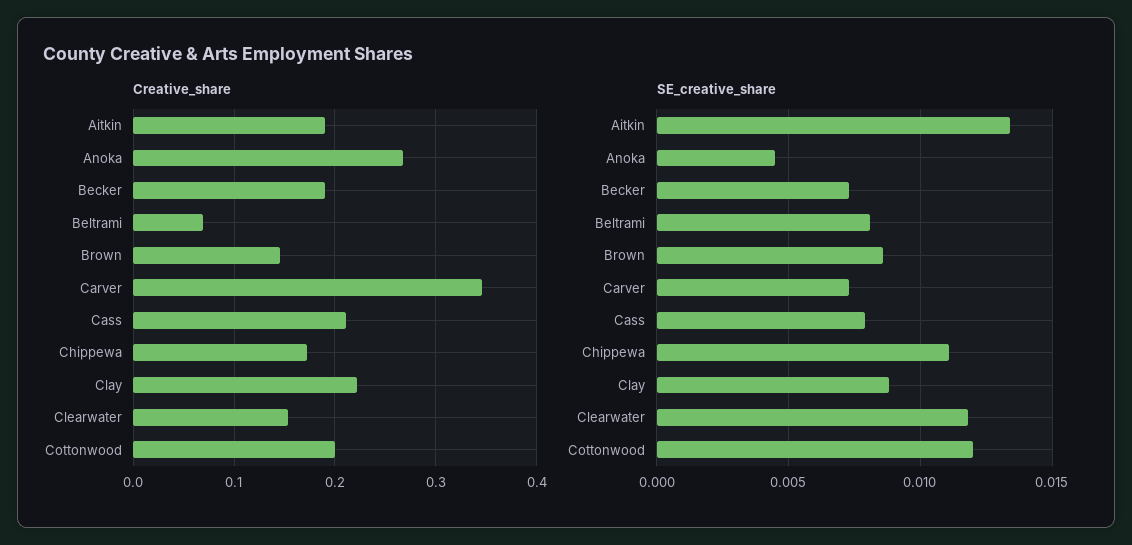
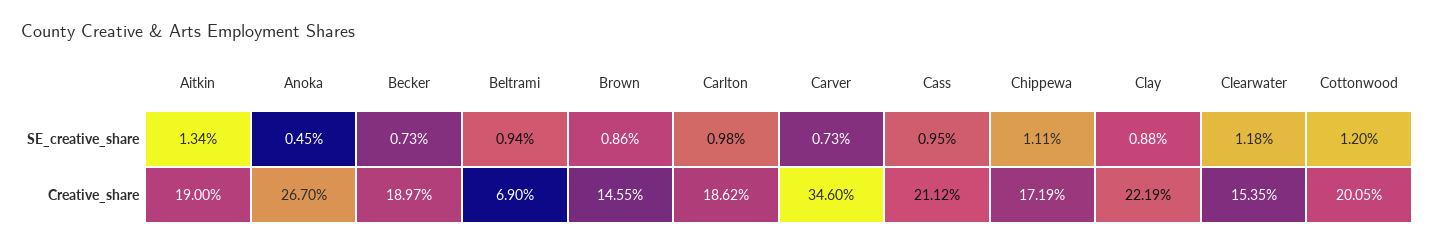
SE_creative_share, Beltrami: 0.008 -> 0.0094
SE_creative_share, Cass: 0.008 -> 0.0095
SE_creative_share, Carlton: none -> 0.0098
Creative_share, Carlton: none -> 0.1862

